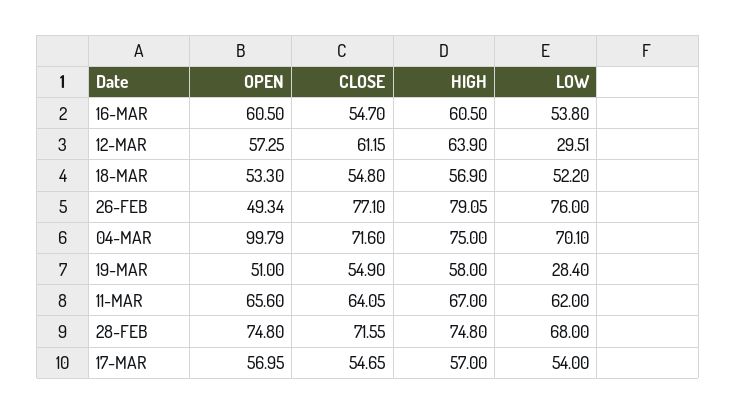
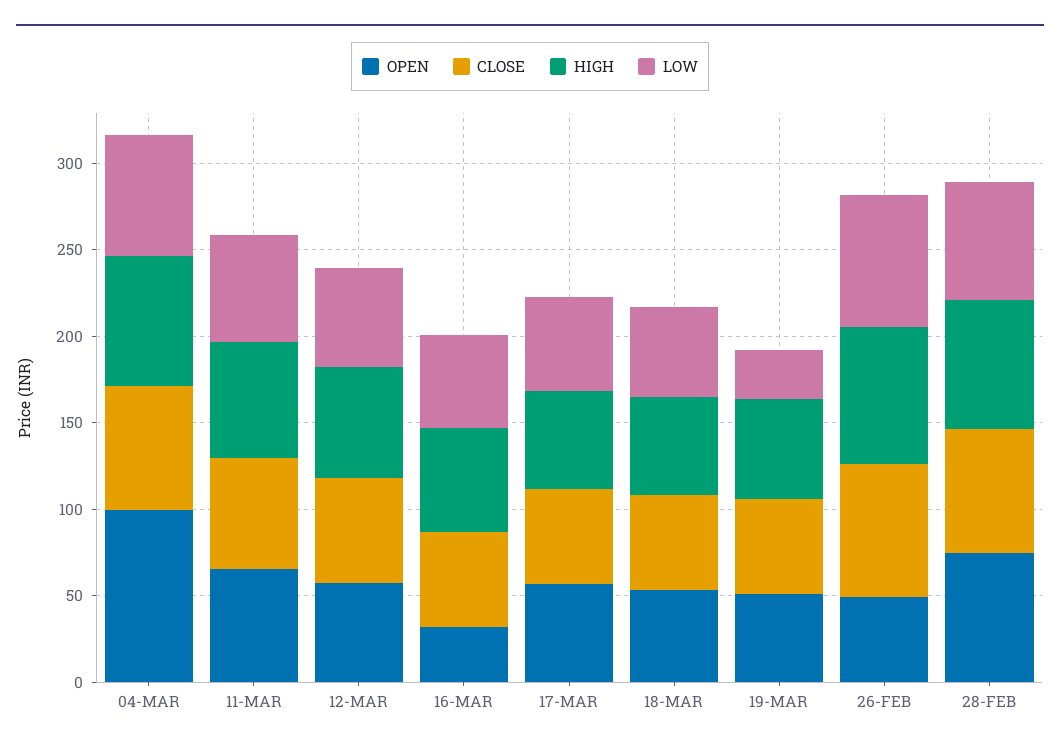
OPEN, 16-MAR: 60.5 -> 30
LOW, 12-MAR: 29.51 -> 60

